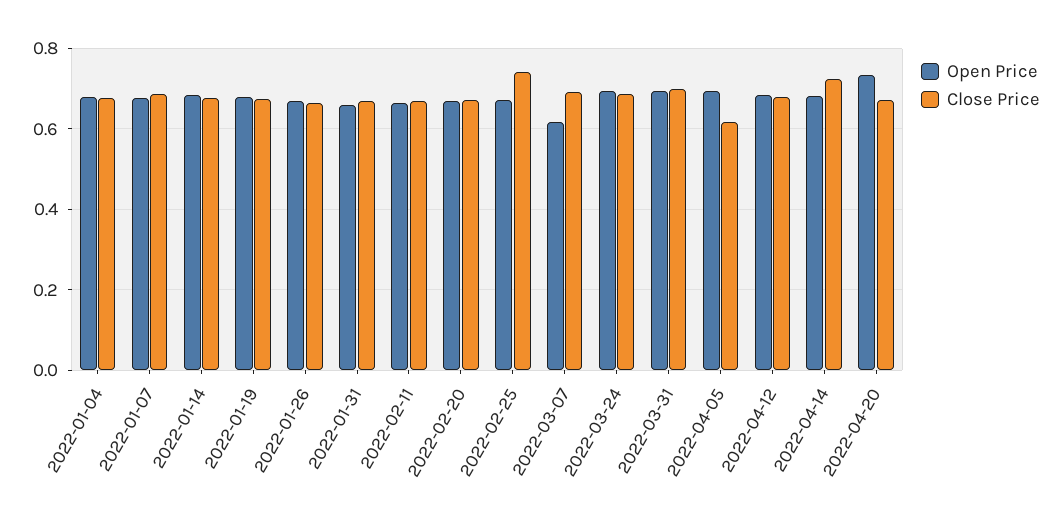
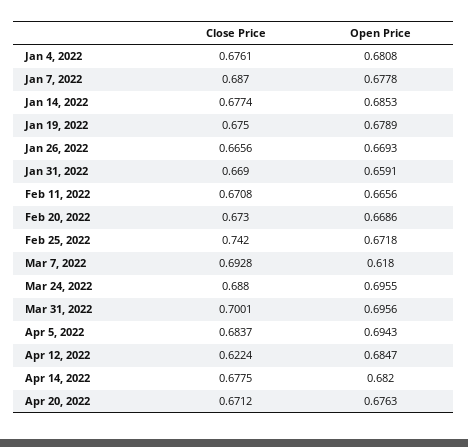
Close Price, 2022-04-05: 0.62 -> 0.6837
Close Price, 2022-04-12: 0.68 -> 0.6224
Close Price, 2022-04-14: 0.72 -> 0.6775
Open Price, 2022-04-20: 0.74 -> 0.6763

